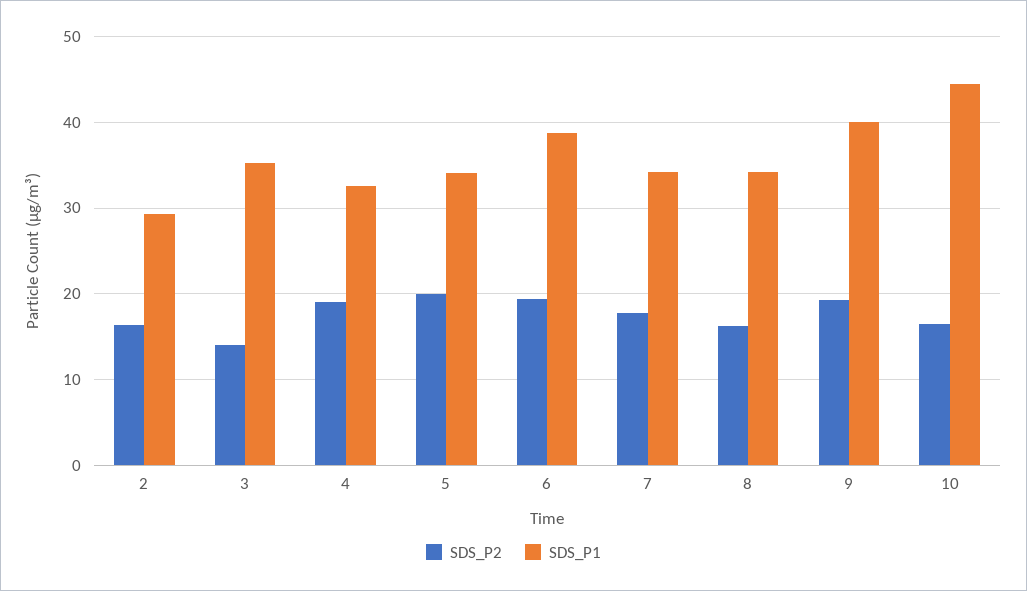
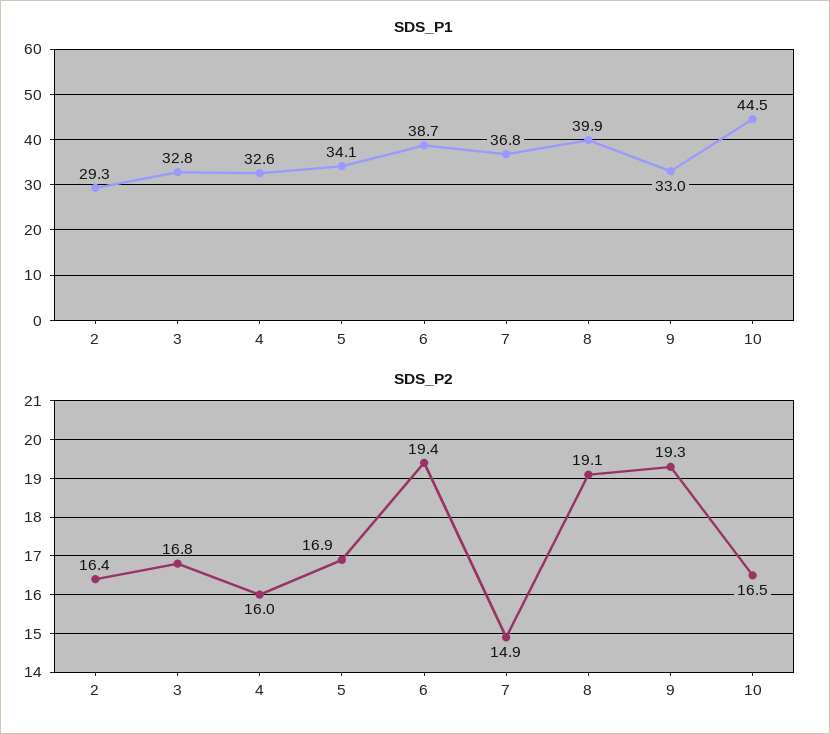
SDS_P2, 3: 14 -> 16.8
SDS_P1, 3: 35 -> 32.8
SDS_P2, 4: 19 -> 16
SDS_P2, 5: 20 -> 16.9
SDS_P2, 7: 18 -> 14.9
SDS_P1, 7: 34 -> 36.8
SDS_P2, 8: 16 -> 19.1
SDS_P1, 8: 34 -> 39.9
SDS_P1, 9: 40 -> 33

